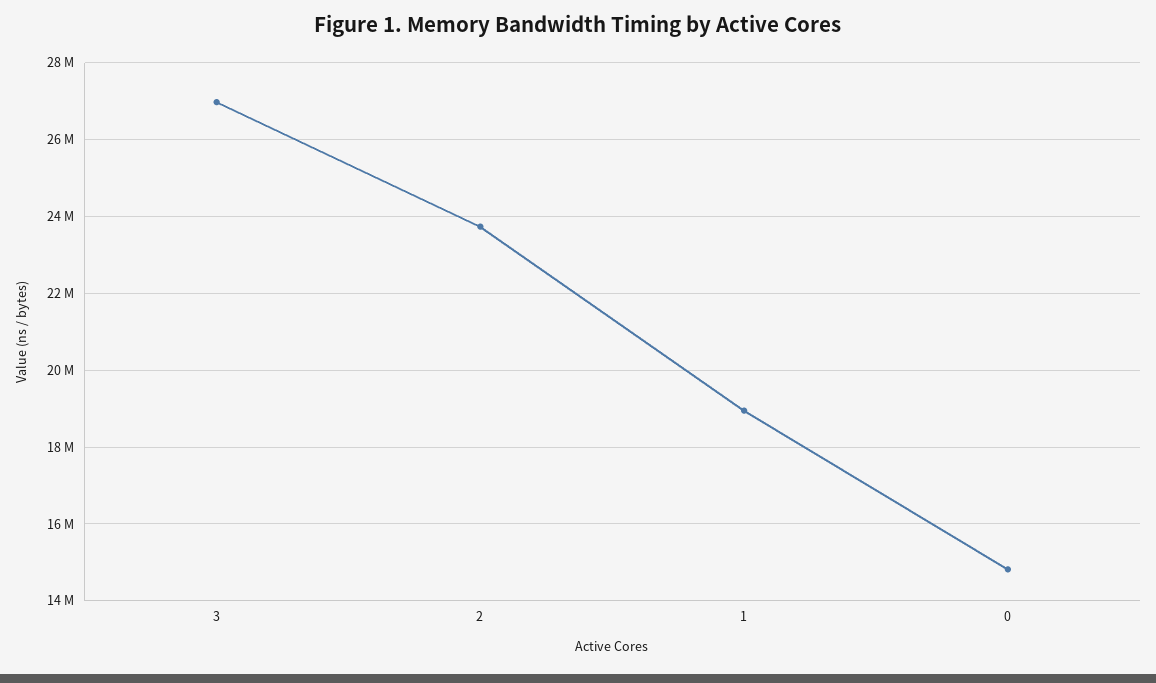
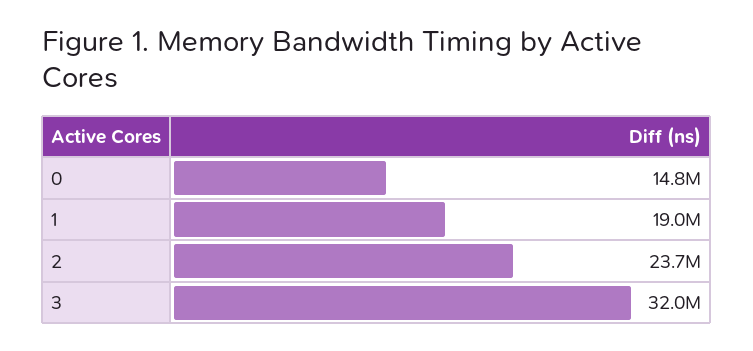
3: 27000000 -> 32000000

